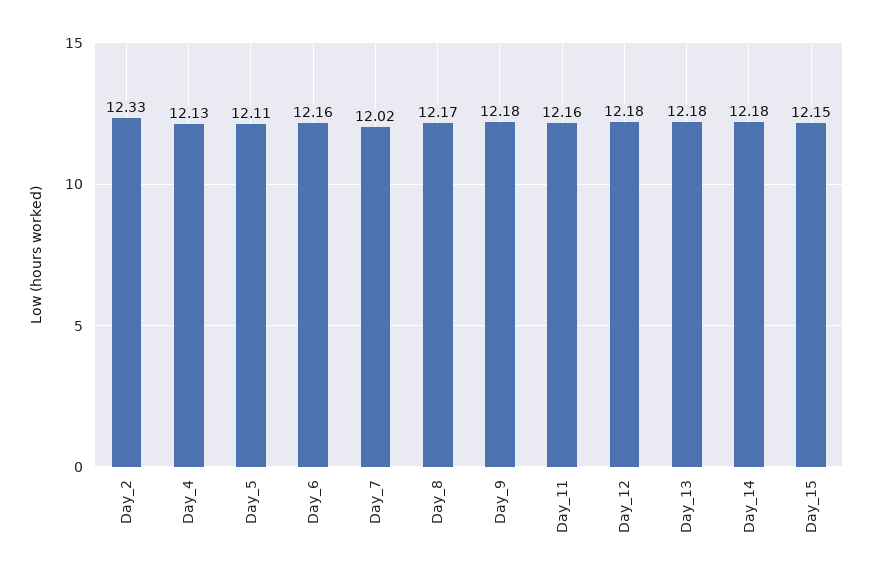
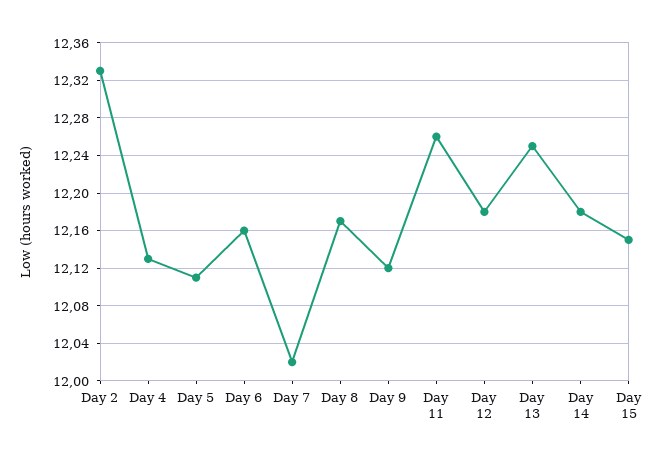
Day_9: 12.18 -> 12.12
Day_11: 12.16 -> 12.26
Day_13: 12.18 -> 12.25

